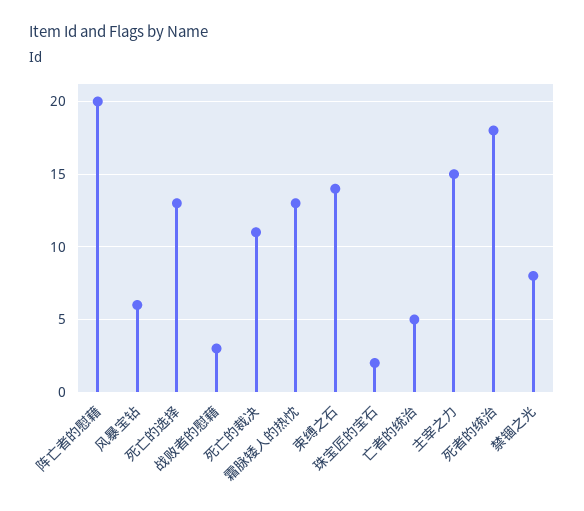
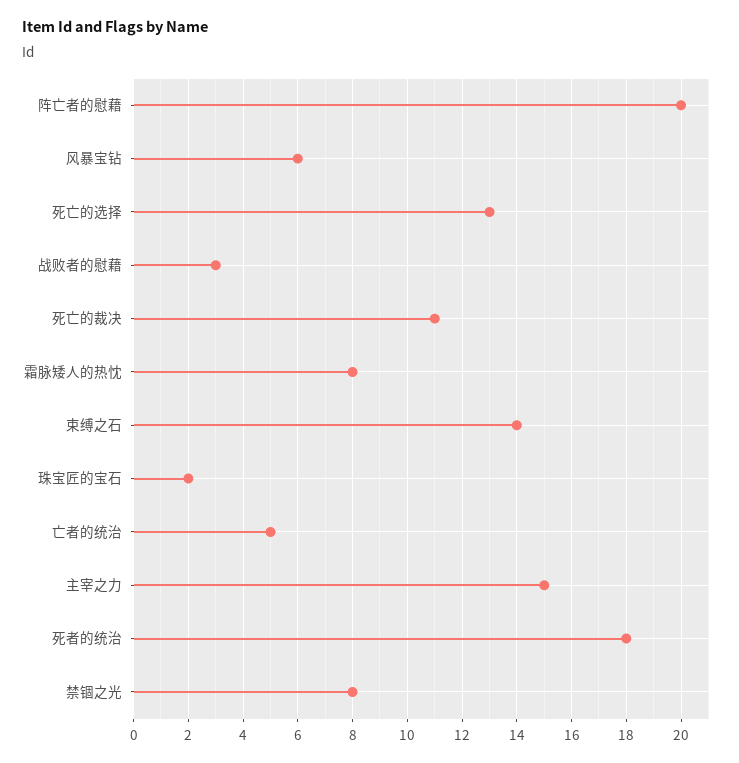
霜脉矮人的热忱: 13 -> 8

